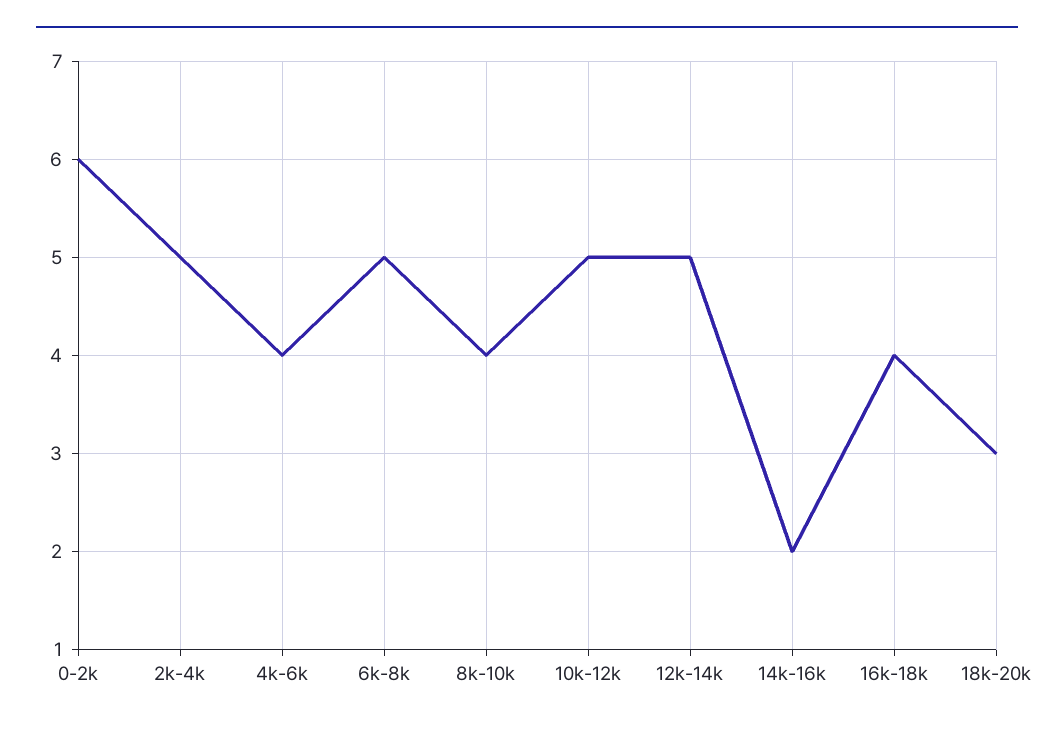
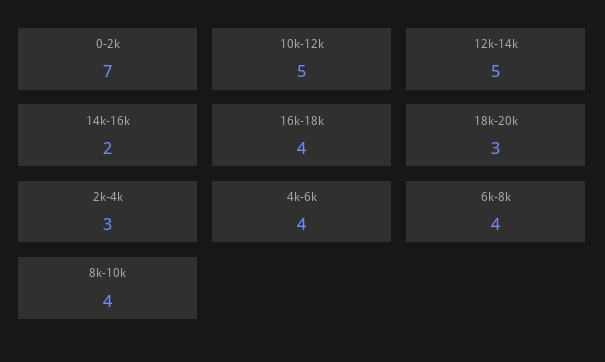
0-2k: 6 -> 7
2k-4k: 5 -> 3
6k-8k: 5 -> 4

